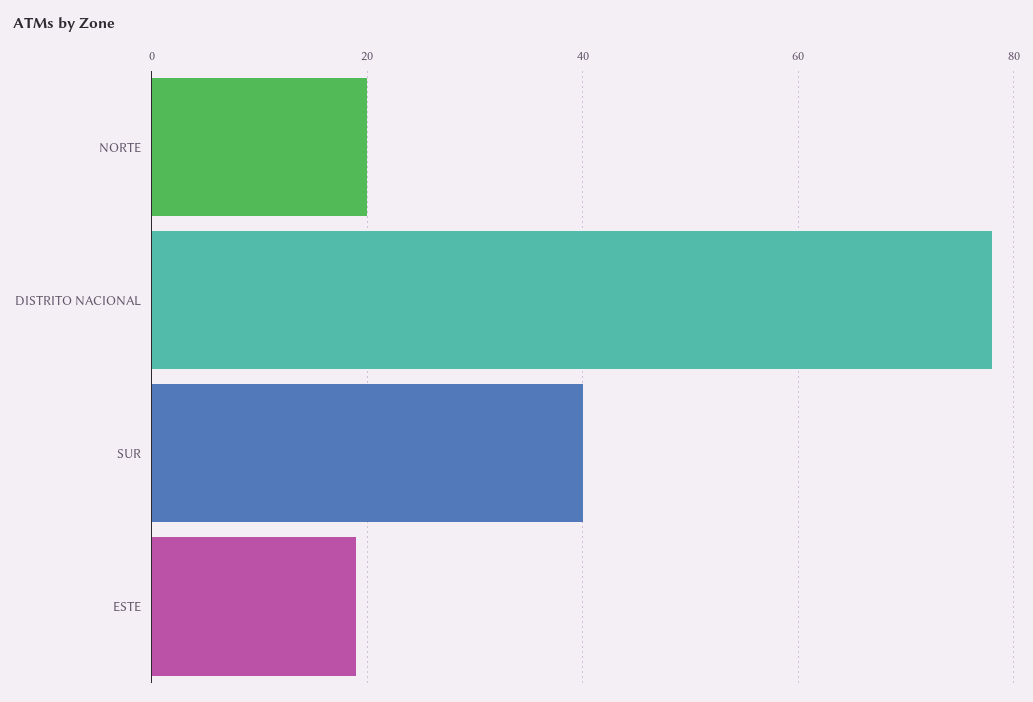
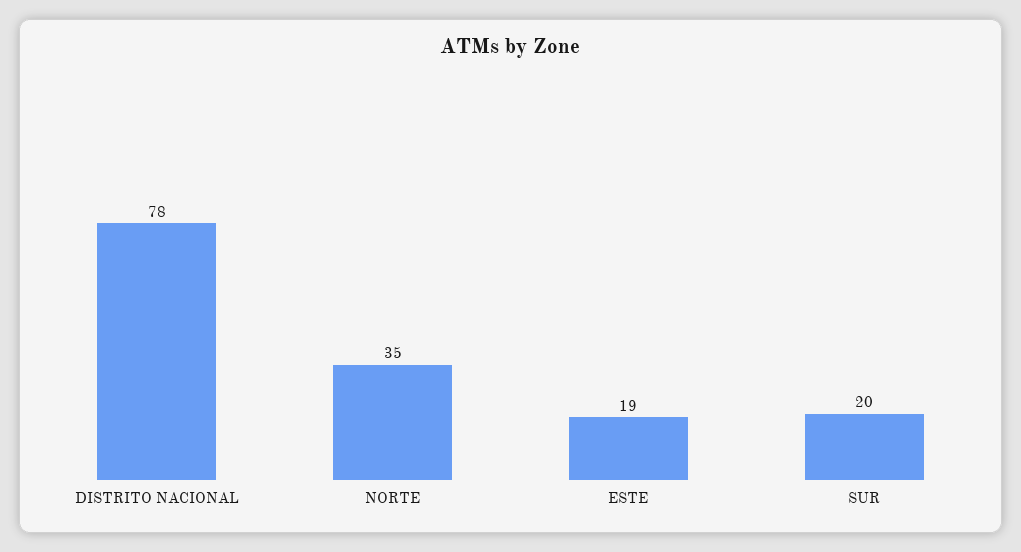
NORTE: 20 -> 35
SUR: 40 -> 20

